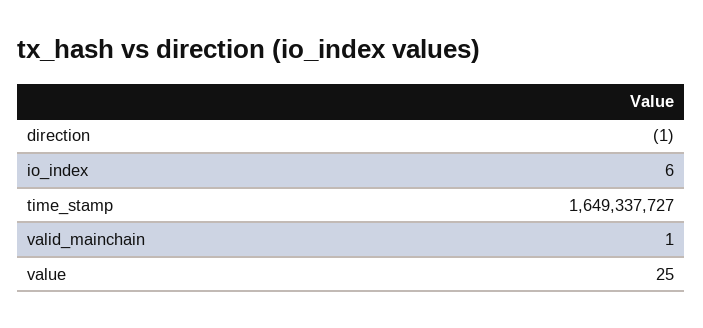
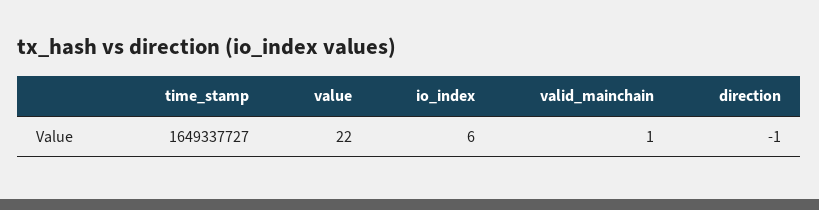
value: 25 -> 22

